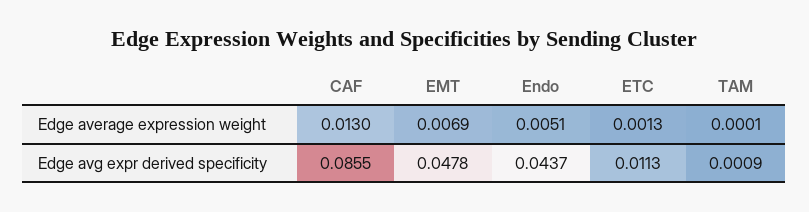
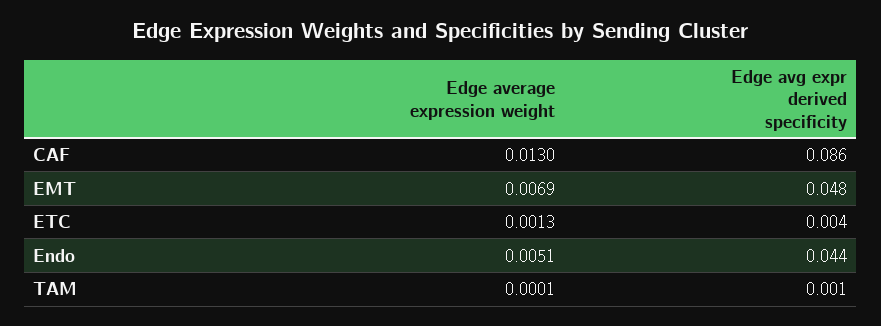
ETC, Edge avg expr derived specificity: 0.0113 -> 0.004

